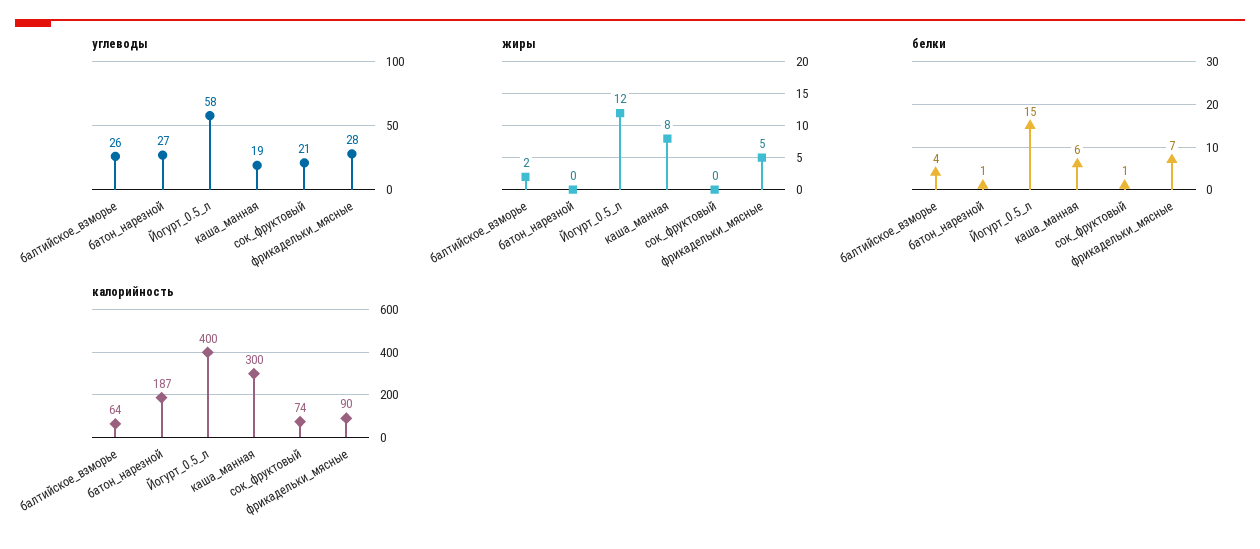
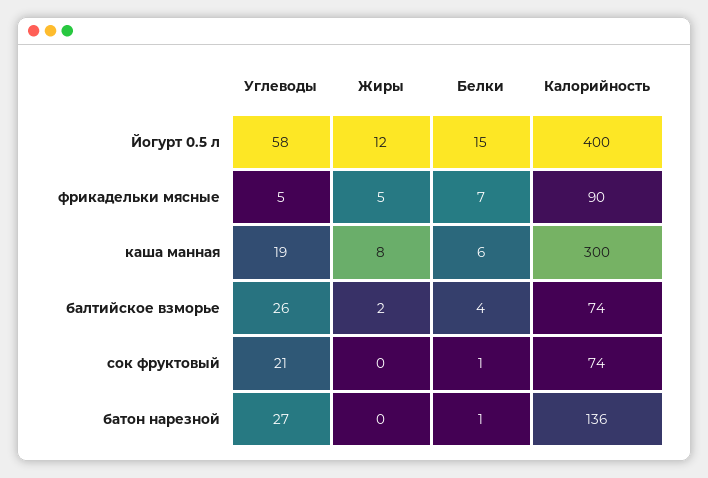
углеводы, фрикадельки_мясные: 28 -> 5
калорийность, балтийское_взморье: 64 -> 74
калорийность, батон_нарезной: 187 -> 136

